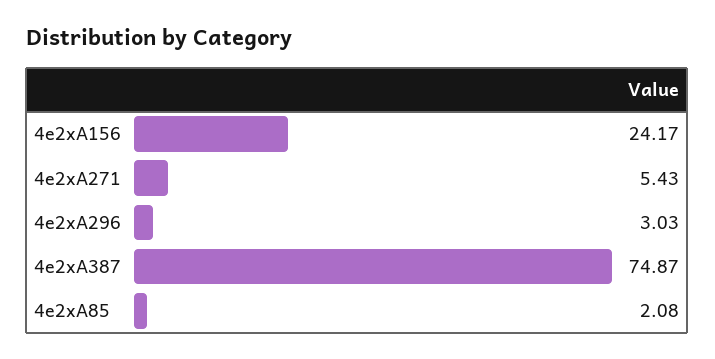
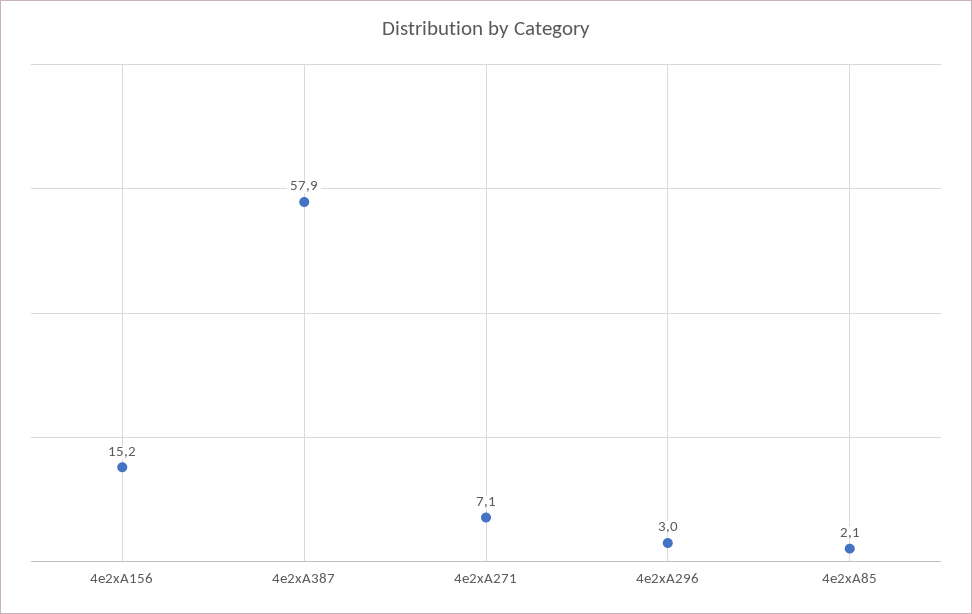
4e2xA156: 24.17 -> 15.2
4e2xA271: 5.43 -> 7.1
4e2xA387: 74.87 -> 57.9

